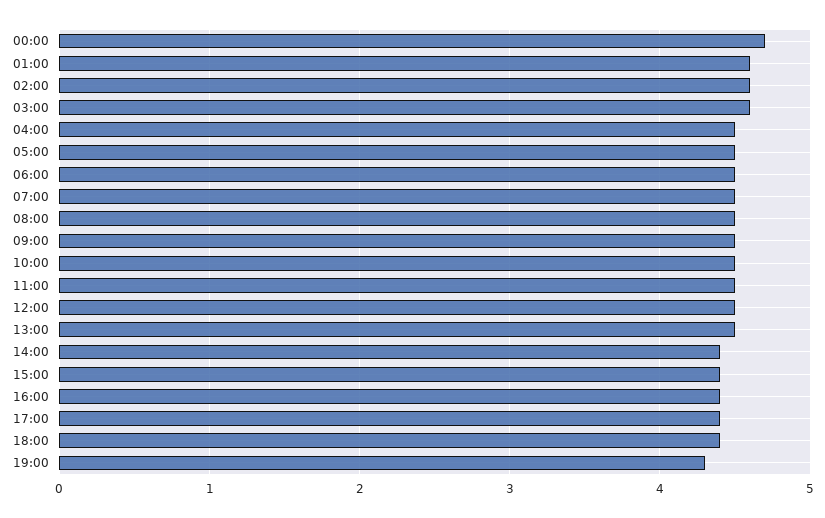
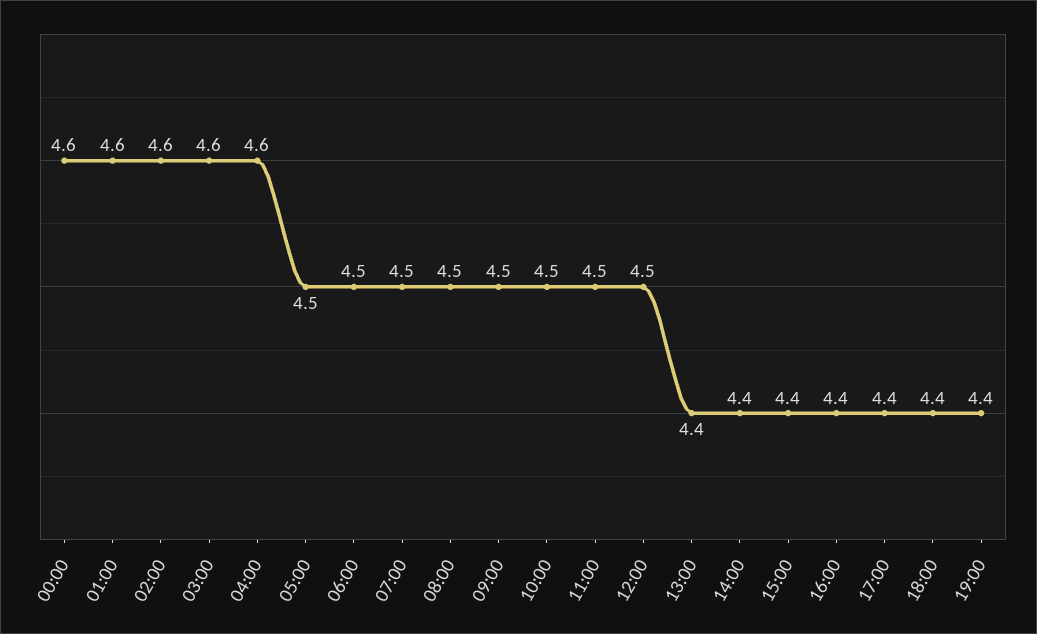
00:00: 4.7 -> 4.6
04:00: 4.5 -> 4.6
13:00: 4.5 -> 4.4
19:00: 4.3 -> 4.4

